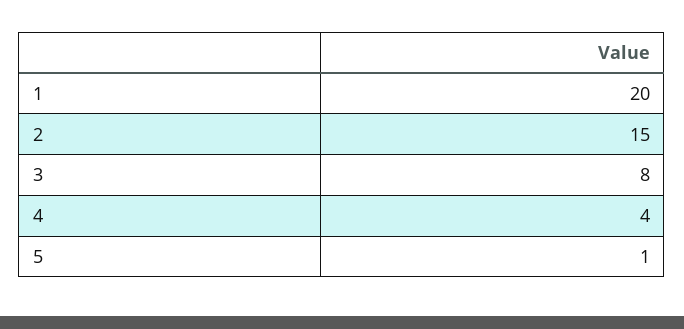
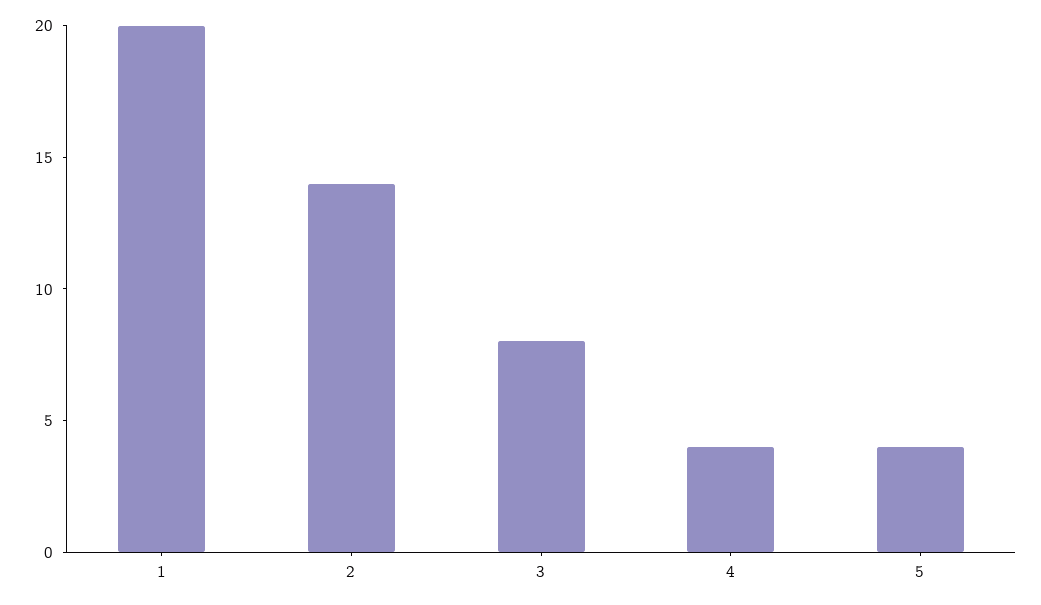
2: 15 -> 14
5: 1 -> 4

